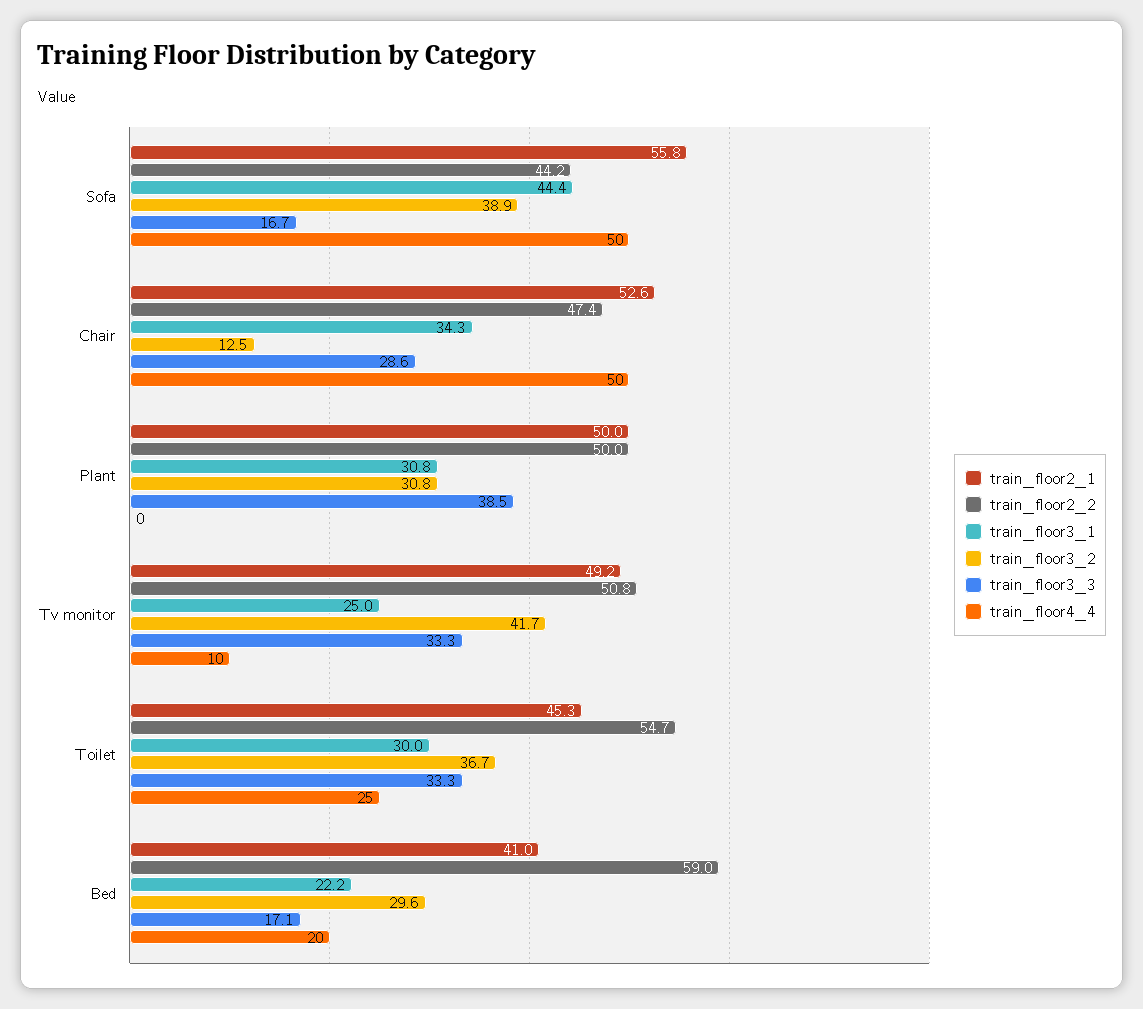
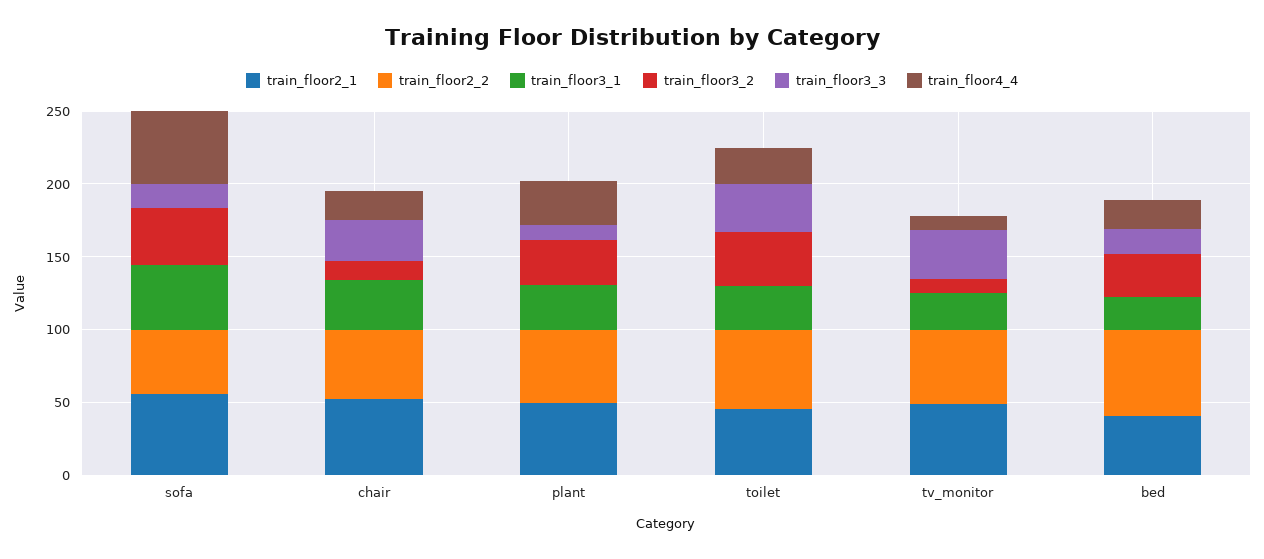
train_floor4_4, Chair: 50 -> 20
train_floor3_3, Plant: 38.5 -> 10
train_floor4_4, Plant: 0 -> 30
train_floor3_2, Tv monitor: 41.7 -> 10

